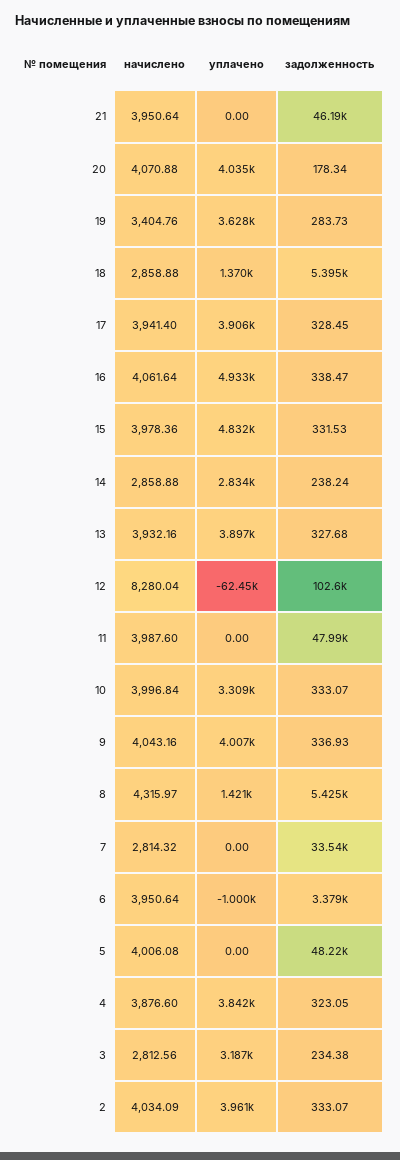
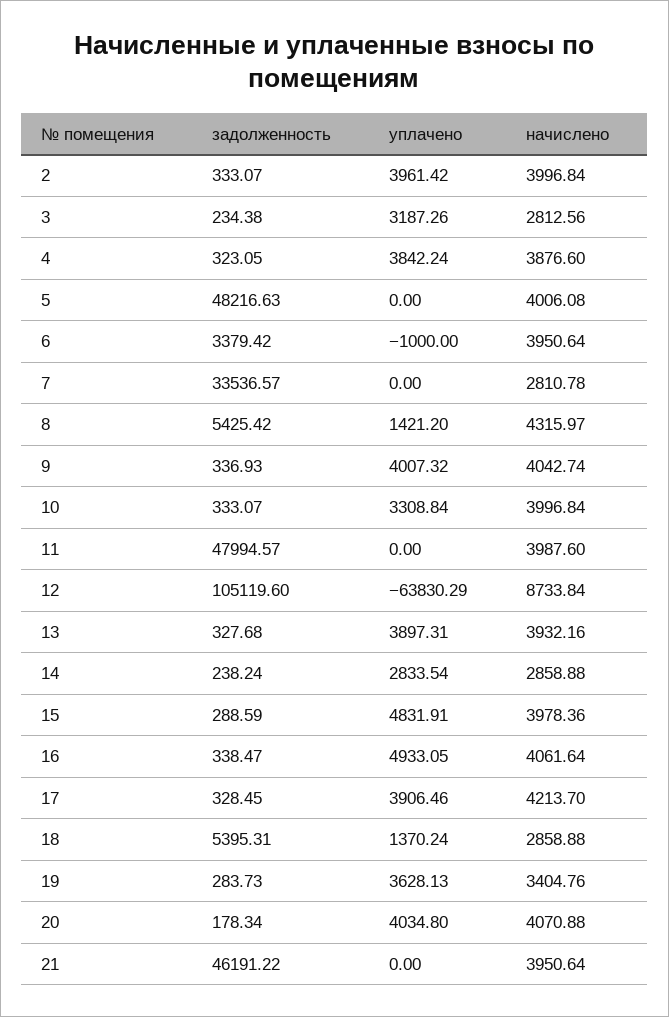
начислено, 17: 3941.4 -> 4213.7
задолженность, 15: 331.53 -> 288.59
начислено, 12: 8280.04 -> 8733.84
уплачено, 12: -62450 -> -63830.29
задолженность, 12: 102600 -> 105119.6
начислено, 9: 4043.16 -> 4042.74
начислено, 7: 2814.32 -> 2810.78
начислено, 2: 4034.09 -> 3996.84

